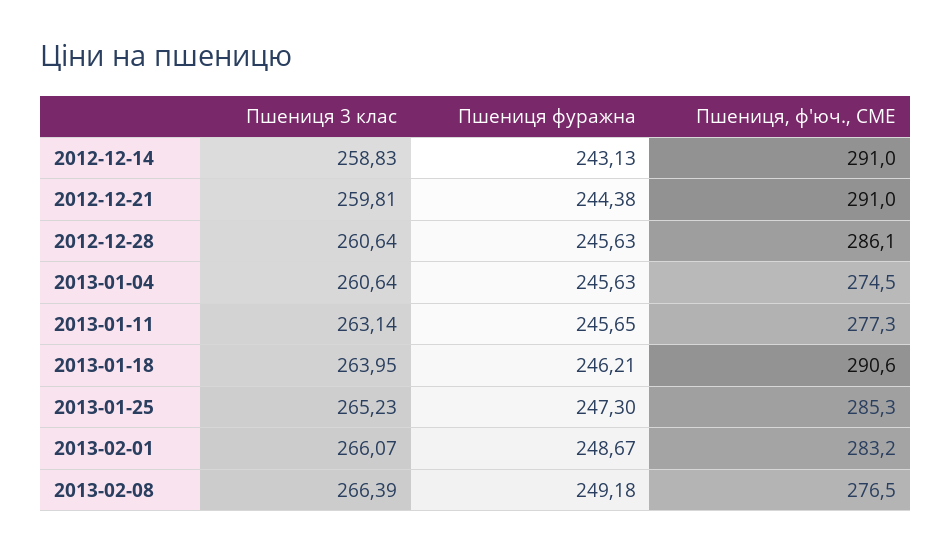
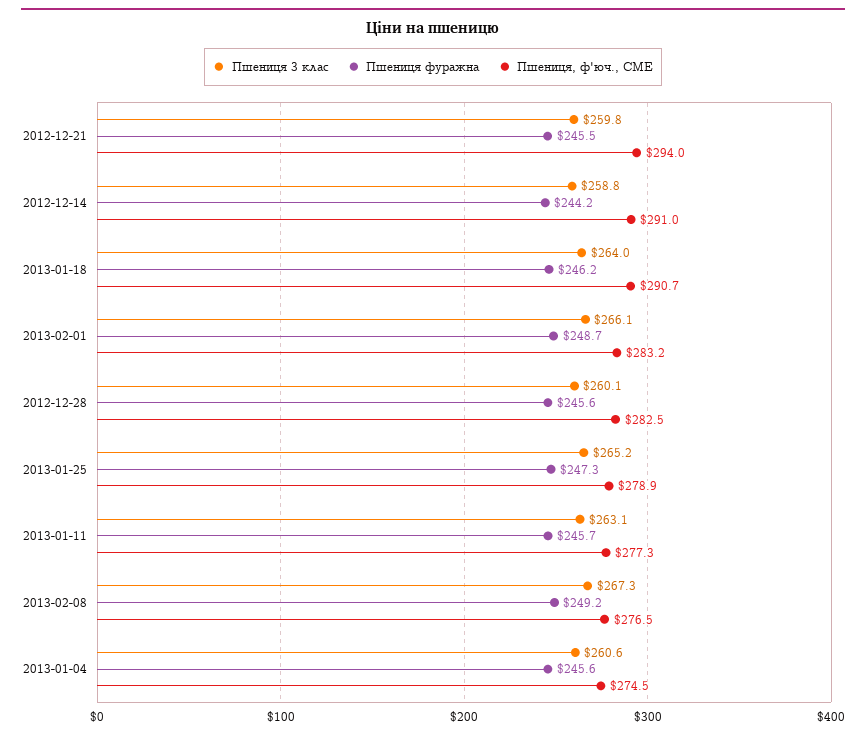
Пшениця фуражна, 2012-12-14: 243.13 -> 244.2
Пшениця фуражна, 2012-12-21: 244.38 -> 245.5
Пшениця, ф'юч., CME, 2012-12-21: 291 -> 294
Пшениця 3 клас, 2012-12-28: 260.64 -> 260.1
Пшениця, ф'юч., CME, 2012-12-28: 286.1 -> 282.5
Пшениця, ф'юч., CME, 2013-01-18: 290.6 -> 290.7
Пшениця, ф'юч., CME, 2013-01-25: 285.3 -> 278.9
Пшениця 3 клас, 2013-02-08: 266.39 -> 267.3

